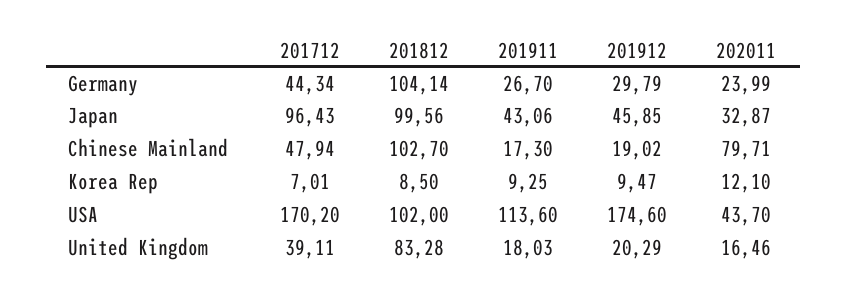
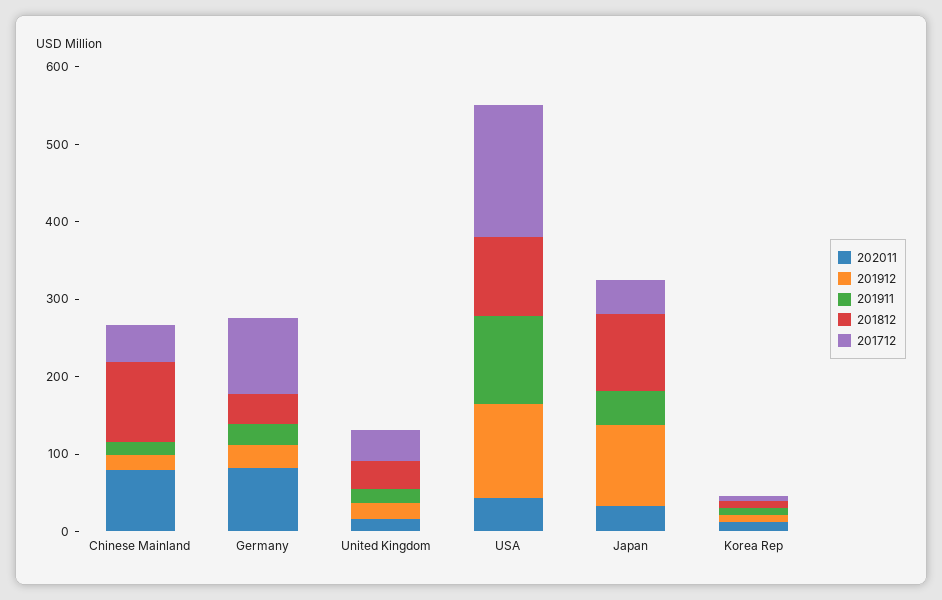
201712, Germany: 44.34 -> 100
201812, Germany: 104.14 -> 40
202011, Germany: 23.99 -> 80
201712, Japan: 96.43 -> 40
201912, Japan: 45.85 -> 100
201912, USA: 174.6 -> 120
201812, United Kingdom: 83.28 -> 40

